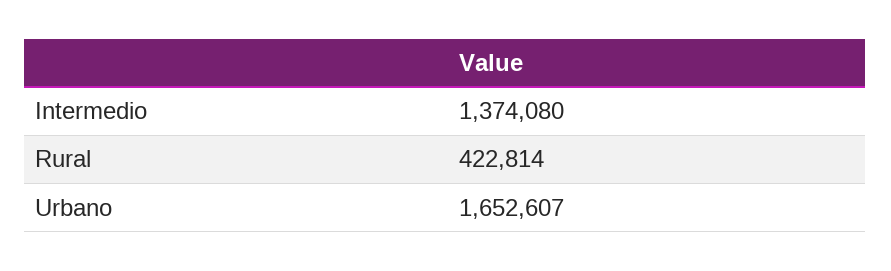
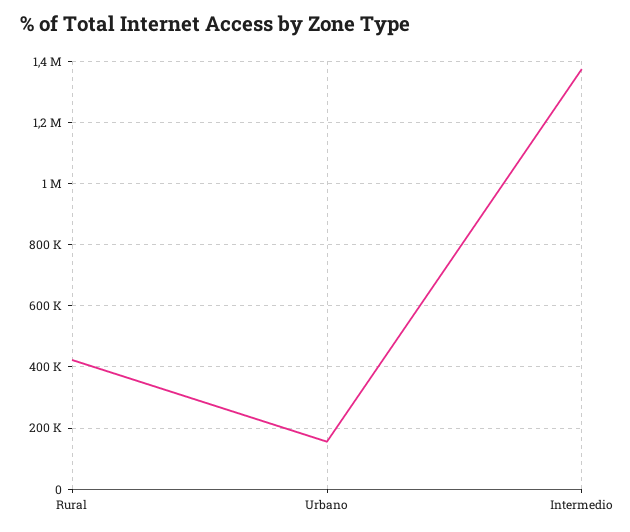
Urbano: 1652607 -> 160000

